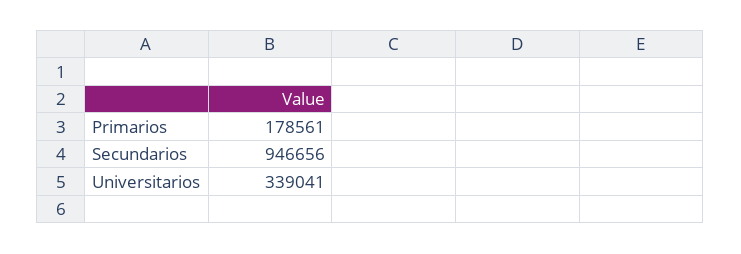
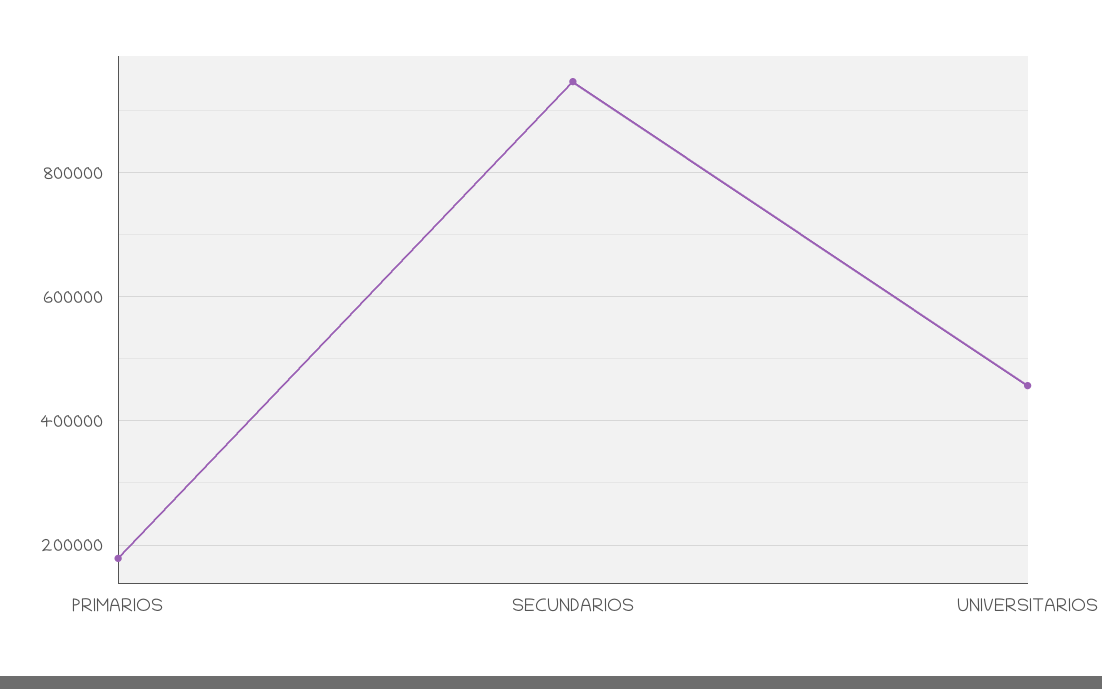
Universitarios: 339041 -> 460000

